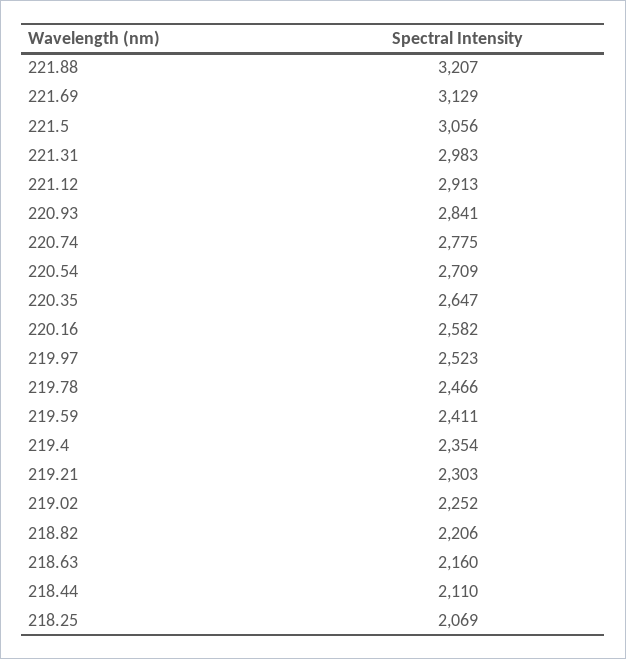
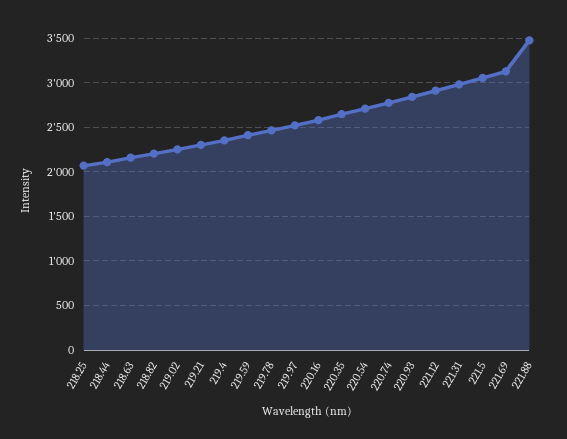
221.88: 3207 -> 3500

